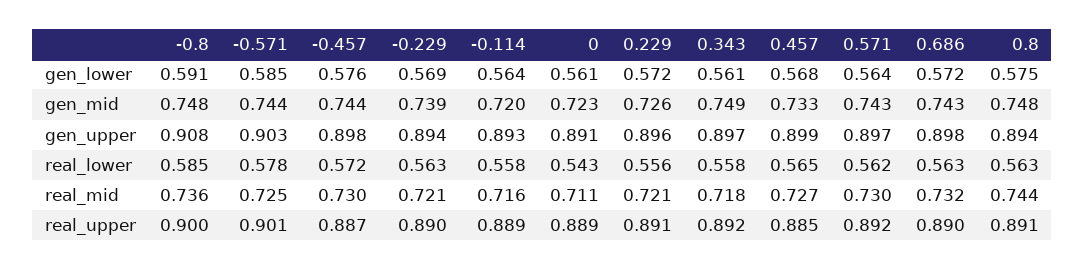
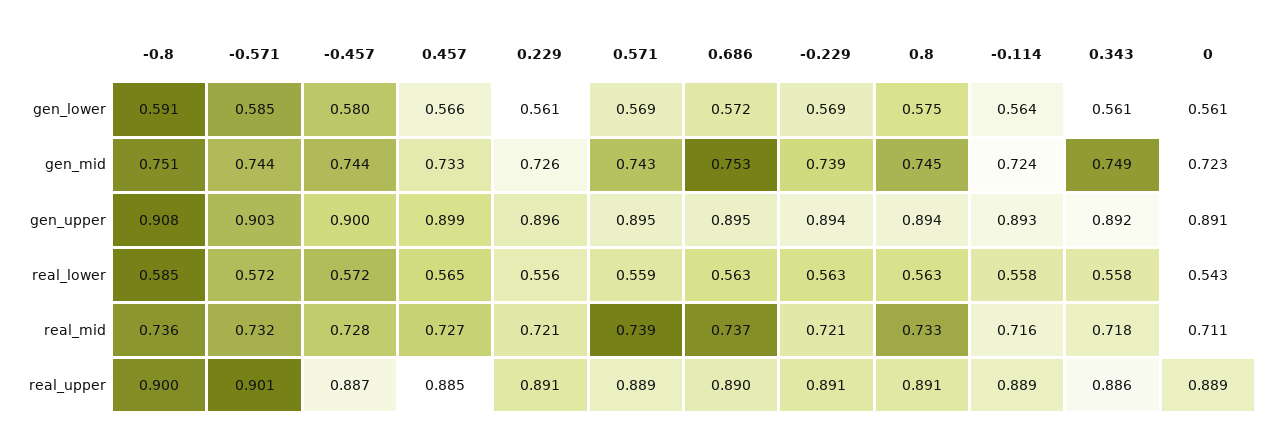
-0.457, gen_lower: 0.576 -> 0.58
0.229, gen_lower: 0.572 -> 0.561
0.457, gen_lower: 0.568 -> 0.566
0.571, gen_lower: 0.564 -> 0.569
-0.8, gen_mid: 0.748 -> 0.751
-0.114, gen_mid: 0.72 -> 0.724
0.686, gen_mid: 0.743 -> 0.753
0.8, gen_mid: 0.748 -> 0.745
-0.457, gen_upper: 0.898 -> 0.9
0.343, gen_upper: 0.897 -> 0.892
0.571, gen_upper: 0.897 -> 0.895
0.686, gen_upper: 0.898 -> 0.895
-0.571, real_lower: 0.578 -> 0.572
0.571, real_lower: 0.562 -> 0.559
-0.571, real_mid: 0.725 -> 0.732
-0.457, real_mid: 0.73 -> 0.728
0.571, real_mid: 0.73 -> 0.739
0.686, real_mid: 0.732 -> 0.737
0.8, real_mid: 0.744 -> 0.733
-0.229, real_upper: 0.89 -> 0.891
0.343, real_upper: 0.892 -> 0.886
0.571, real_upper: 0.892 -> 0.889

